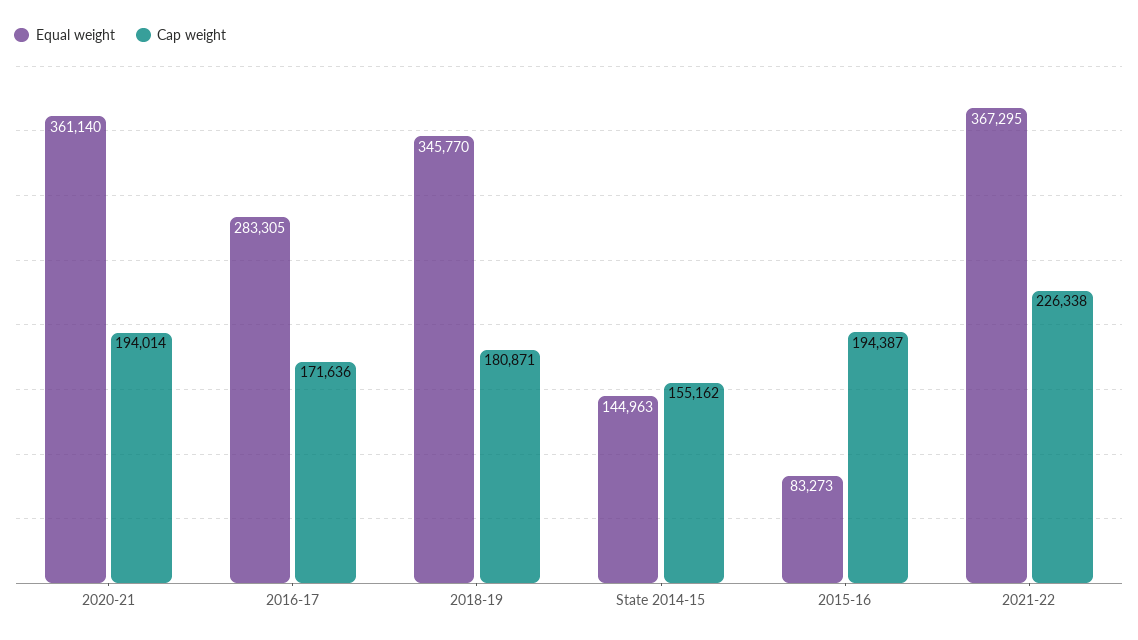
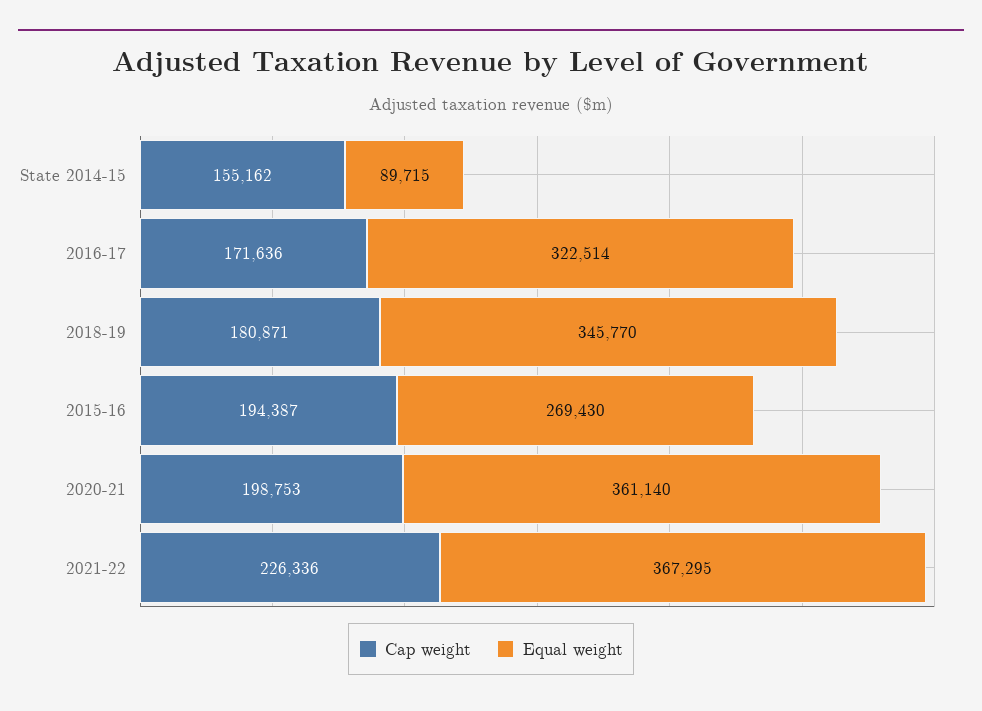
Cap weight, 2020-21: 194014 -> 198753
Equal weight, 2016-17: 283305 -> 322514
Equal weight, State 2014-15: 144963 -> 89715
Equal weight, 2015-16: 83273 -> 269430
Cap weight, 2021-22: 226338 -> 226336

